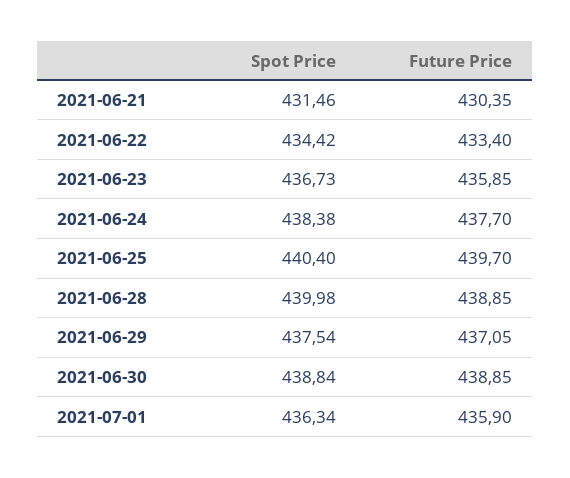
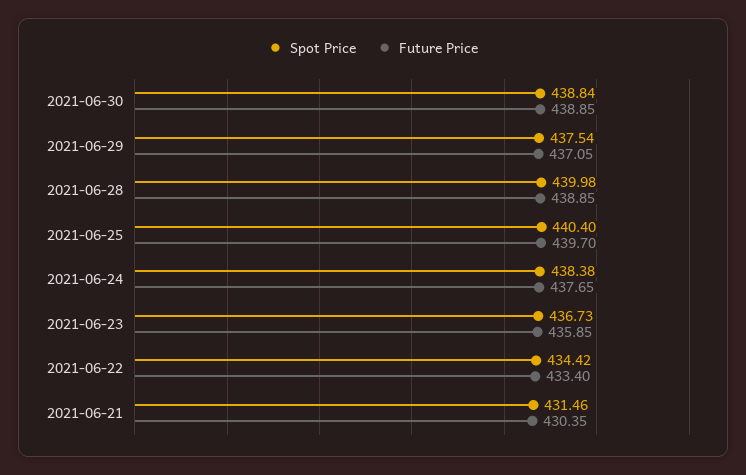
Future Price, 2021-06-24: 437.7 -> 437.65
Spot Price, 2021-07-01: 436.34 -> none
Future Price, 2021-07-01: 435.9 -> none

